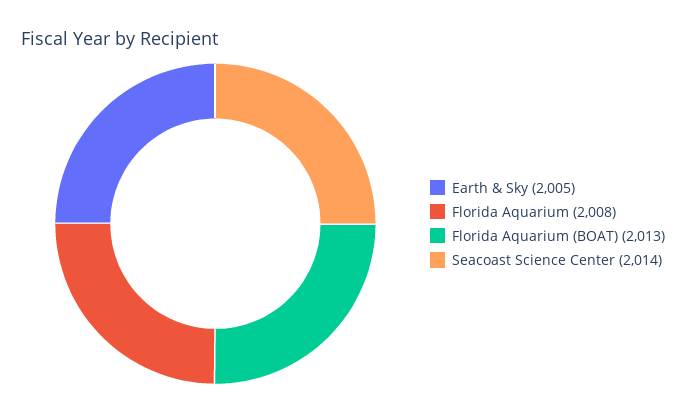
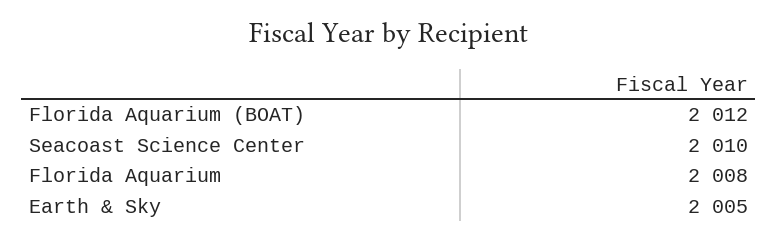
Florida Aquarium (BOAT): 2013 -> 2012
Seacoast Science Center: 2014 -> 2010

